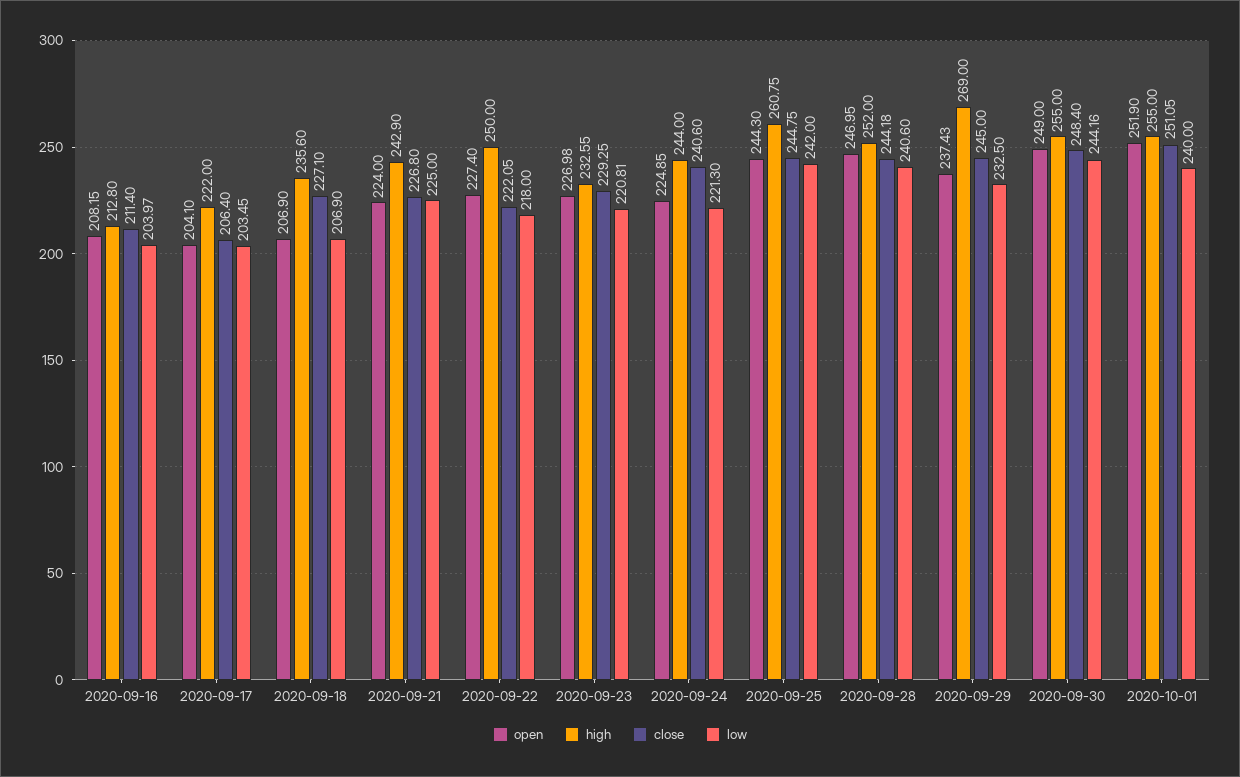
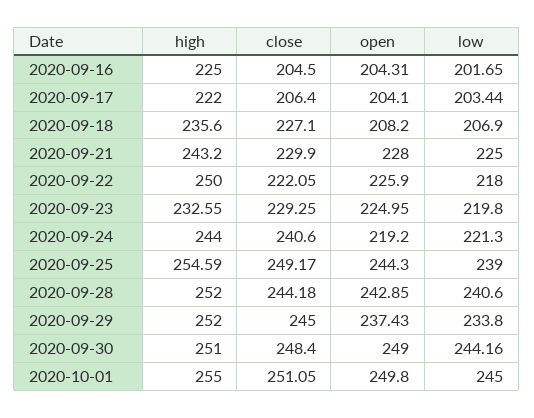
open, 2020-09-16: 208.15 -> 204.31
high, 2020-09-16: 212.8 -> 225
close, 2020-09-16: 211.4 -> 204.5
low, 2020-09-16: 203.97 -> 201.65
low, 2020-09-17: 203.45 -> 203.44
open, 2020-09-18: 206.9 -> 208.2
open, 2020-09-21: 224 -> 228
high, 2020-09-21: 242.9 -> 243.2
close, 2020-09-21: 226.8 -> 229.9
open, 2020-09-22: 227.4 -> 225.9
open, 2020-09-23: 226.98 -> 224.95
low, 2020-09-23: 220.81 -> 219.8
open, 2020-09-24: 224.85 -> 219.2
high, 2020-09-25: 260.75 -> 254.59
close, 2020-09-25: 244.75 -> 249.17
low, 2020-09-25: 242 -> 239
open, 2020-09-28: 246.95 -> 242.85
high, 2020-09-29: 269 -> 252
low, 2020-09-29: 232.5 -> 233.8
high, 2020-09-30: 255 -> 251
open, 2020-10-01: 251.9 -> 249.8
low, 2020-10-01: 240 -> 245

